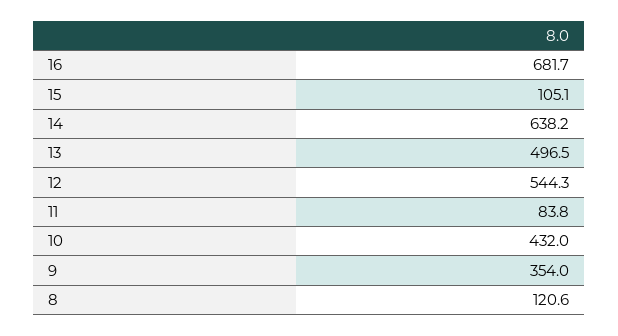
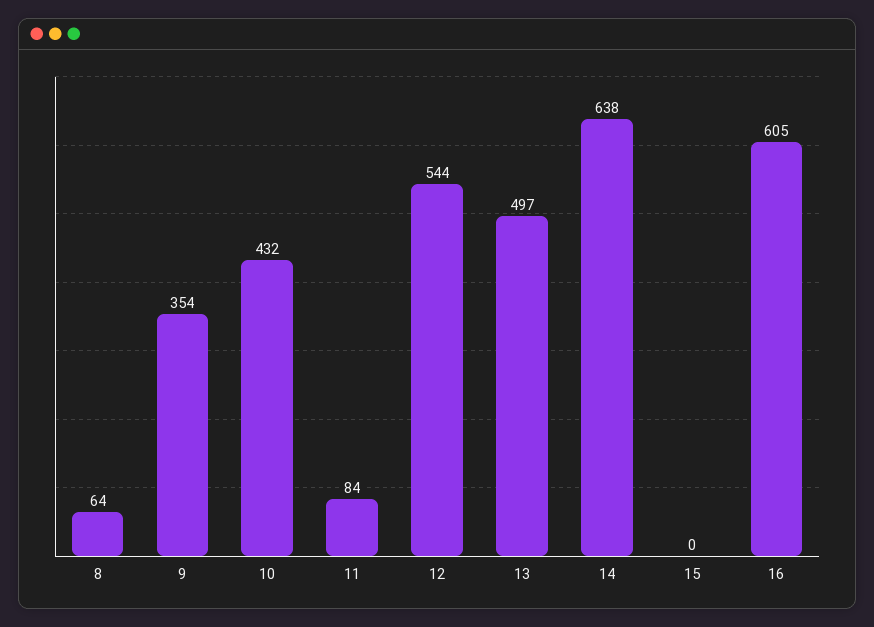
16: 681.7 -> 605
15: 105.1 -> 0
8: 120.6 -> 64

